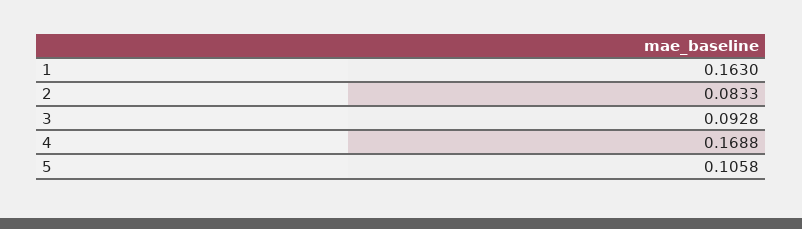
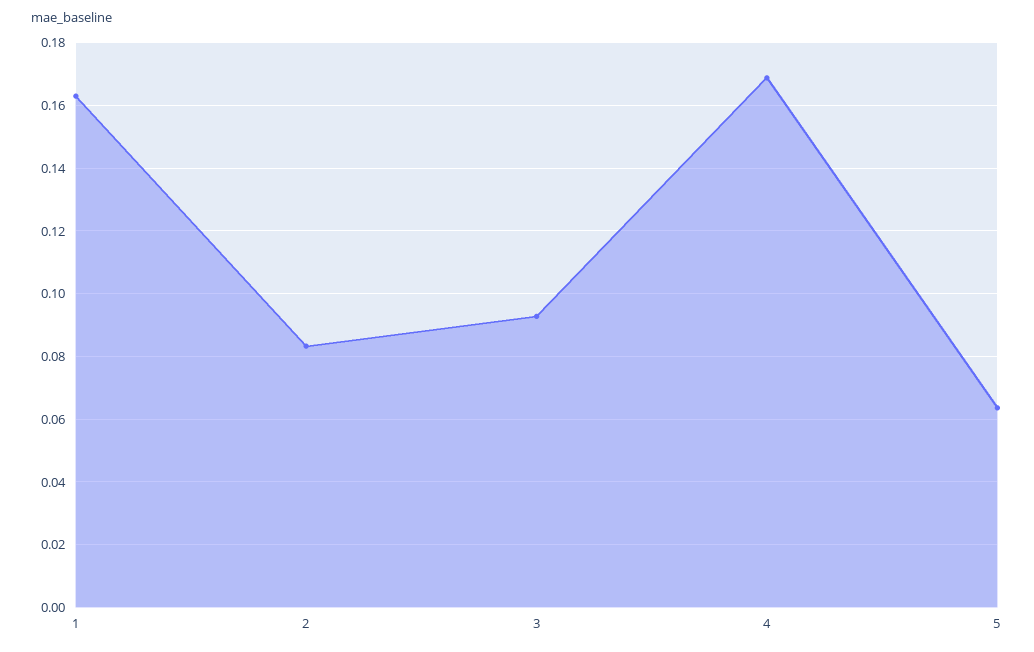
5: 0.1058 -> 0.064

